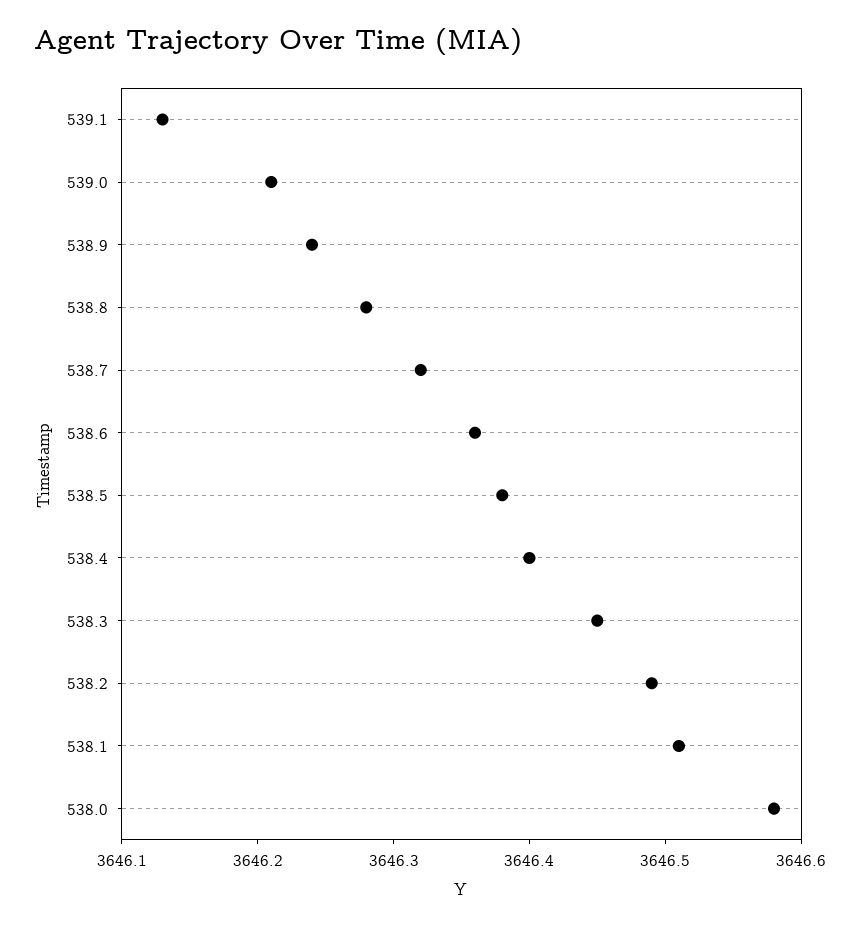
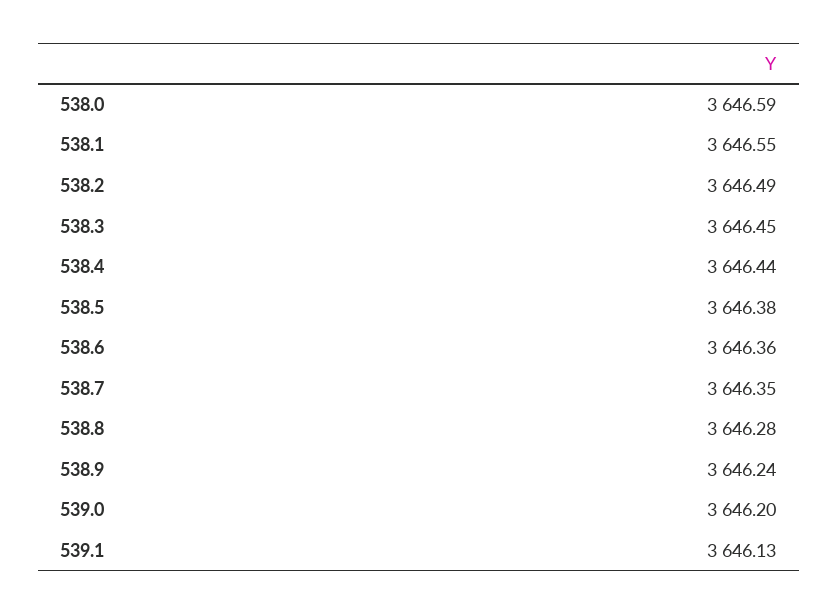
539.0: 3646.21 -> 3646.2
538.7: 3646.32 -> 3646.35
538.4: 3646.4 -> 3646.44
538.1: 3646.51 -> 3646.55
538.0: 3646.58 -> 3646.59

